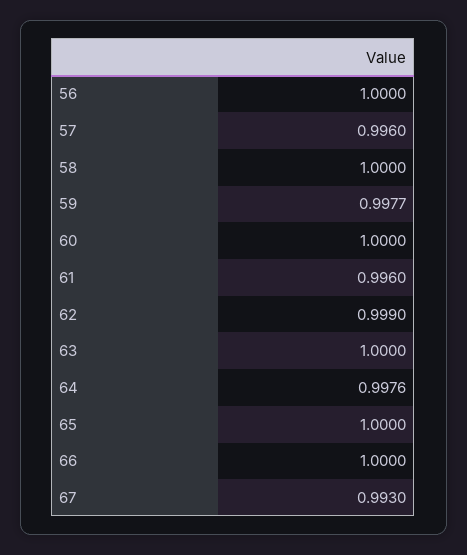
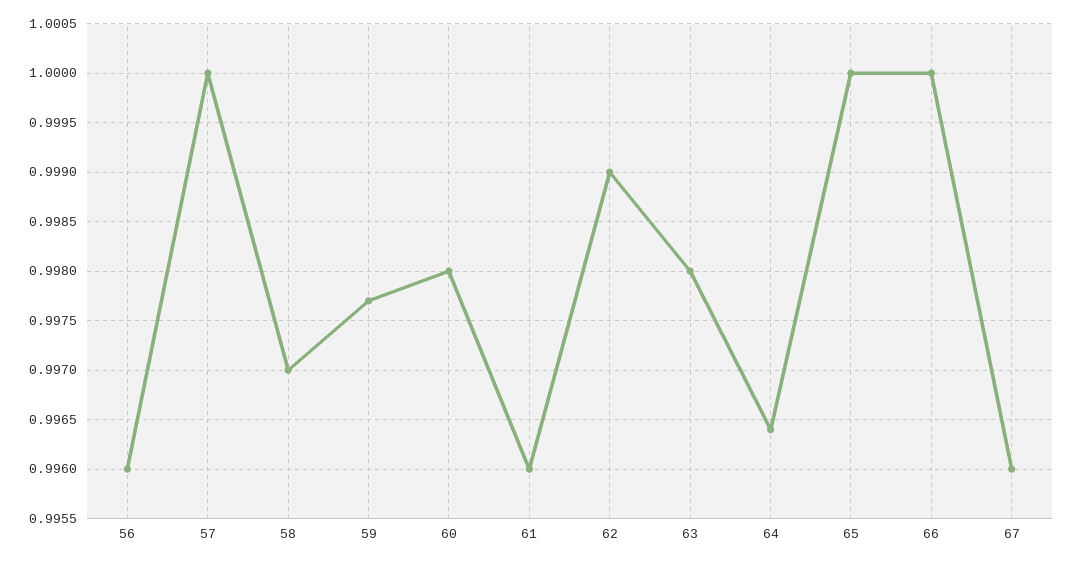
56: 1 -> 0.996
57: 0.996 -> 1
58: 1 -> 0.997
60: 1 -> 0.998
63: 1 -> 0.998
64: 0.9976 -> 0.9964
67: 0.993 -> 0.996

